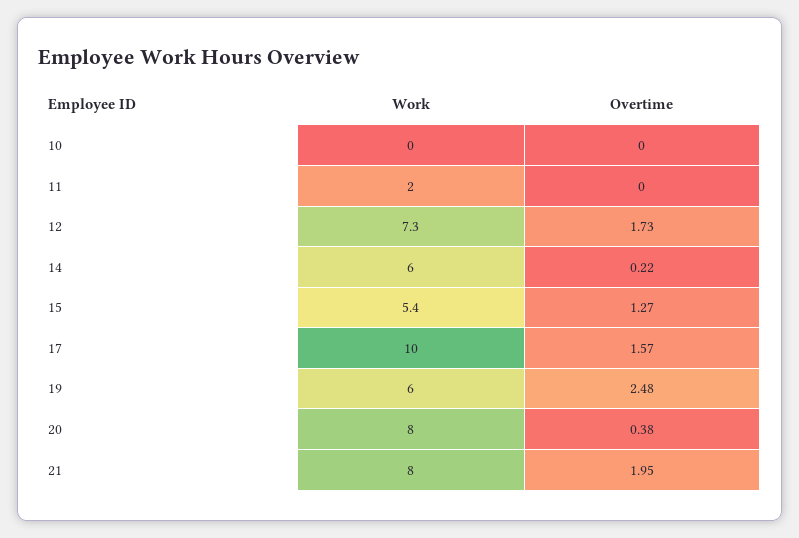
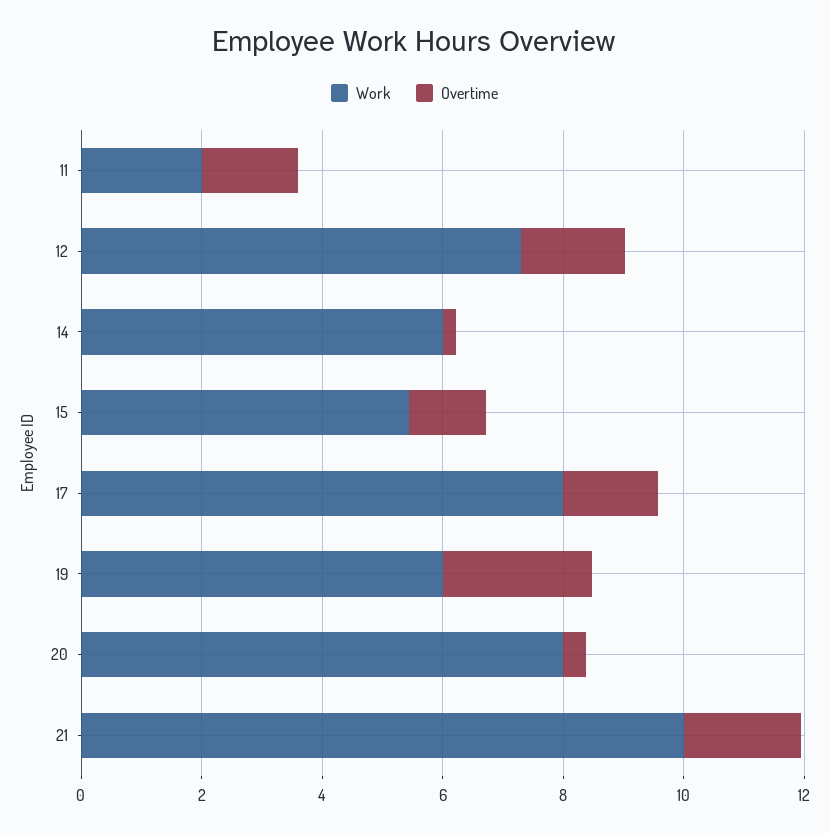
Work, 10: 0 -> none
Overtime, 10: 0 -> none
Overtime, 11: 0 -> 1.5
Work, 17: 10 -> 8
Work, 21: 8 -> 10

